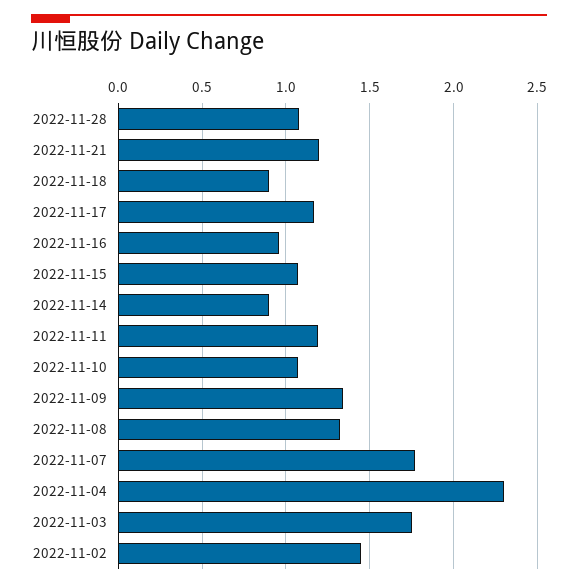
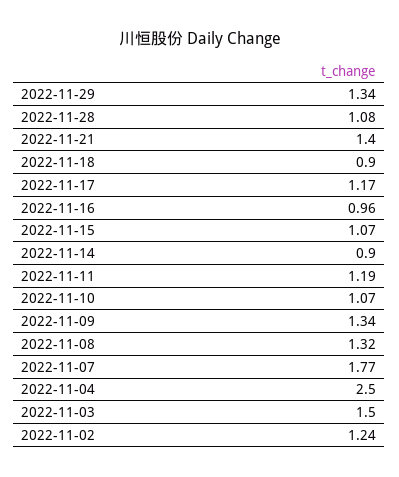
2022-11-21: 1.2 -> 1.4
2022-11-04: 2.3 -> 2.5
2022-11-03: 1.75 -> 1.5
2022-11-02: 1.45 -> 1.24
2022-11-29: none -> 1.34

